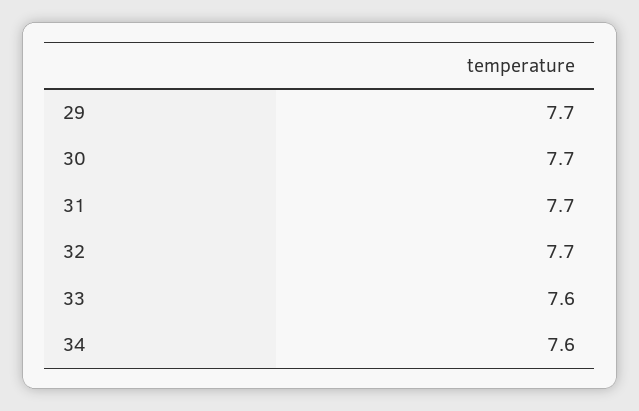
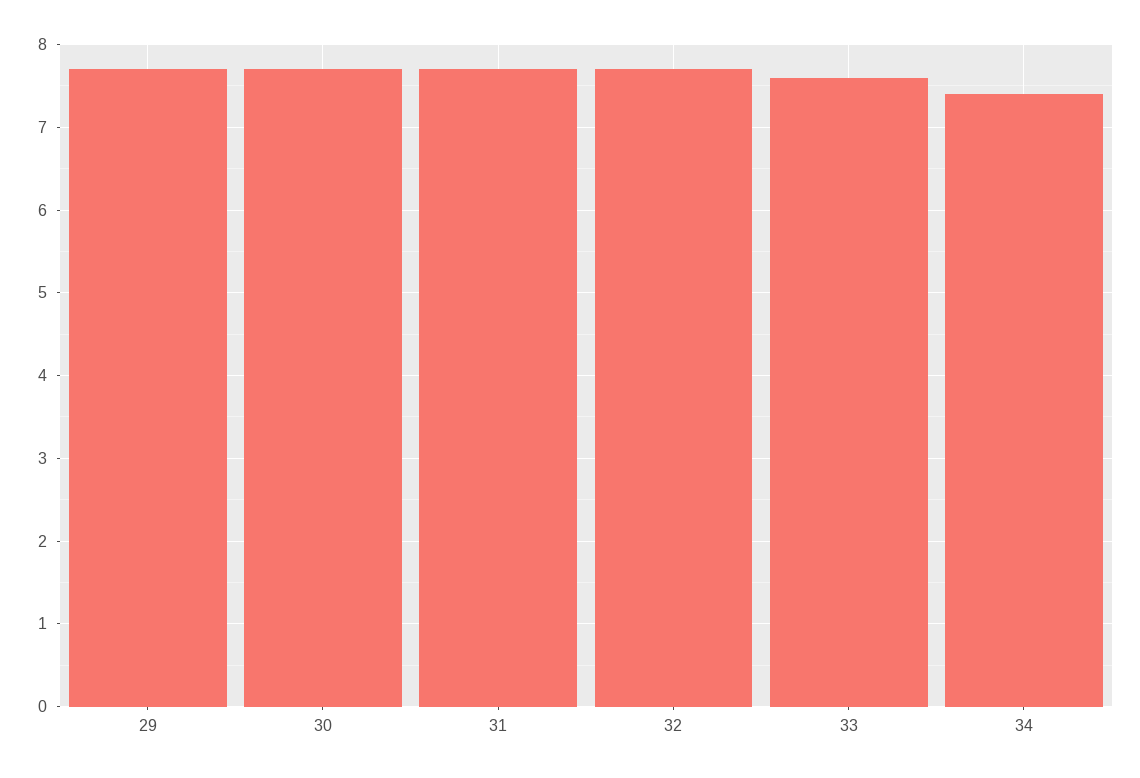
34: 7.6 -> 7.4

